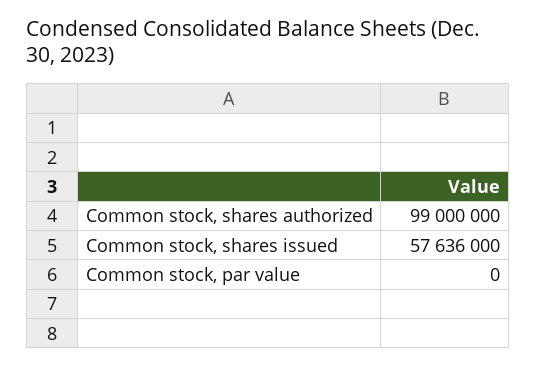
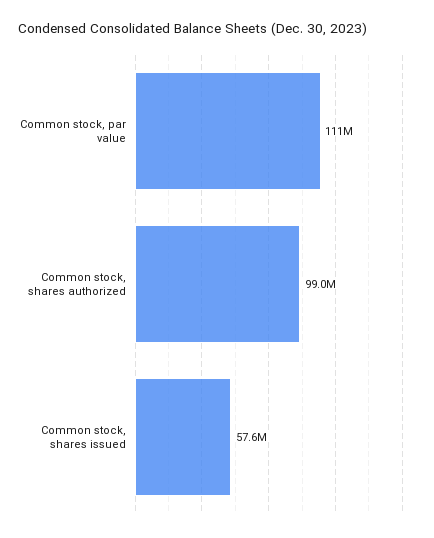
Common stock, par value: 0 -> 111000000

